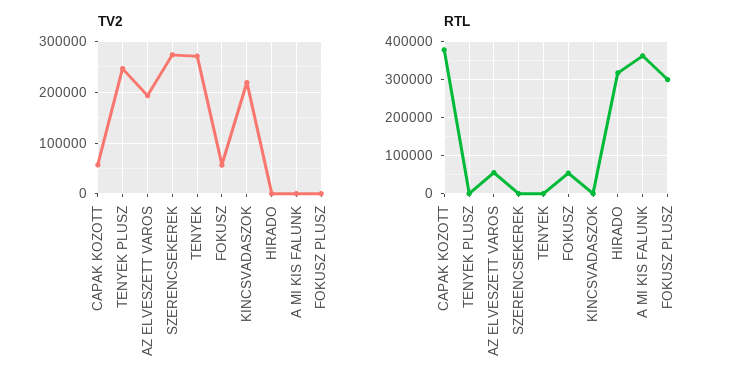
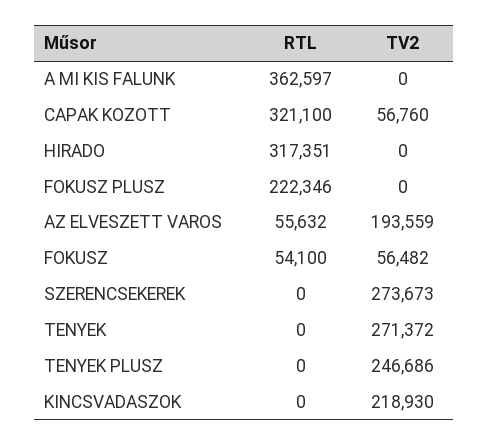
RTL, CAPAK KOZOTT: 380000 -> 321100
RTL, FOKUSZ PLUSZ: 300000 -> 222346

